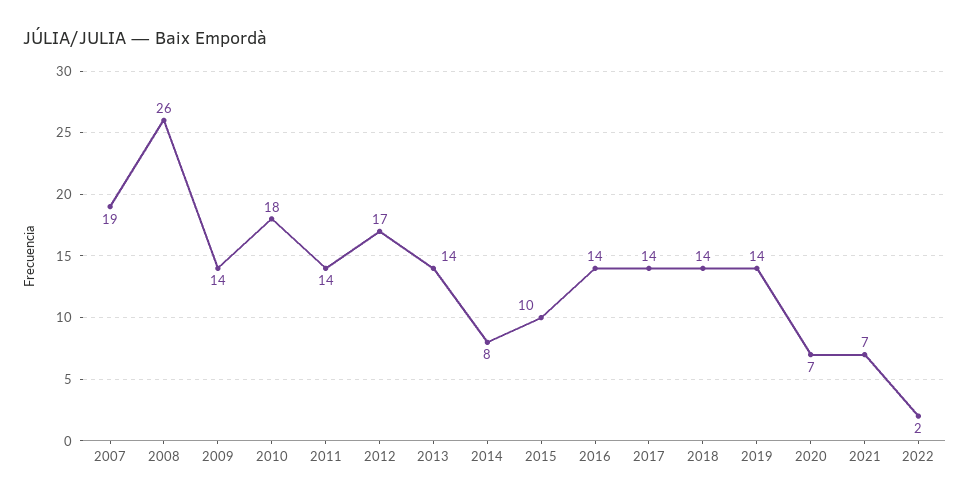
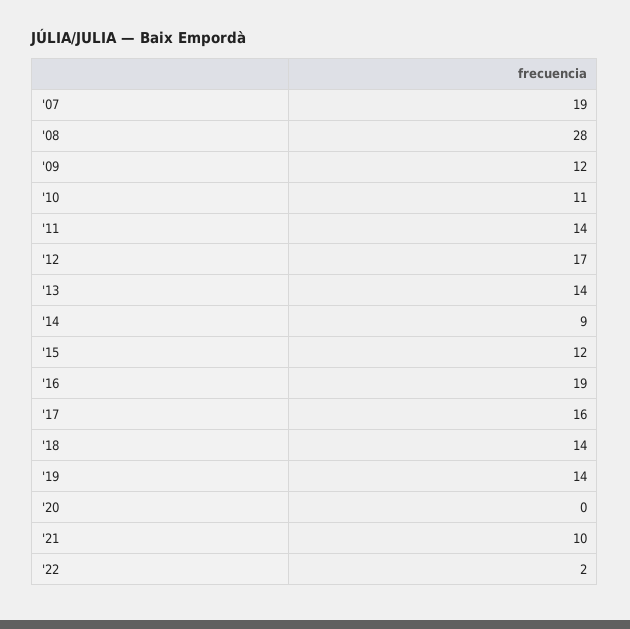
2008: 26 -> 28
2009: 14 -> 12
2010: 18 -> 11
2014: 8 -> 9
2015: 10 -> 12
2016: 14 -> 19
2017: 14 -> 16
2020: 7 -> 0
2021: 7 -> 10

